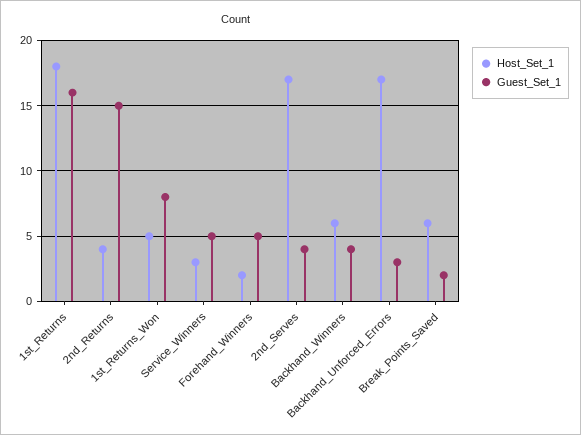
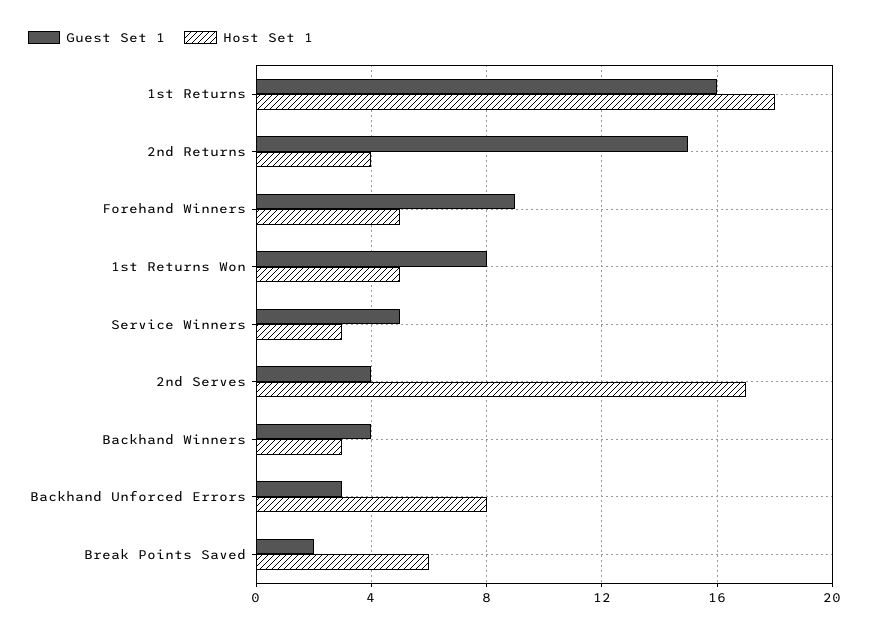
Host_Set_1, Forehand_Winners: 2 -> 5
Guest_Set_1, Forehand_Winners: 5 -> 9
Host_Set_1, Backhand_Winners: 6 -> 3
Host_Set_1, Backhand_Unforced_Errors: 17 -> 8

